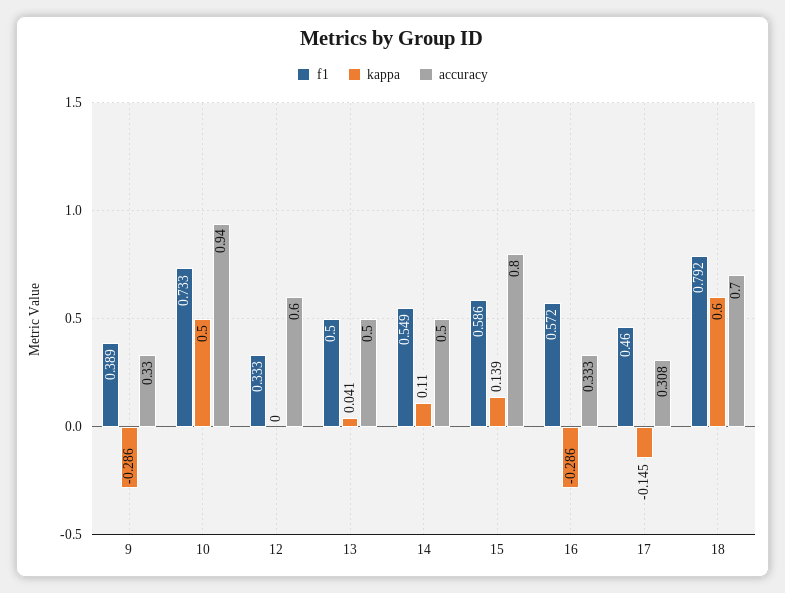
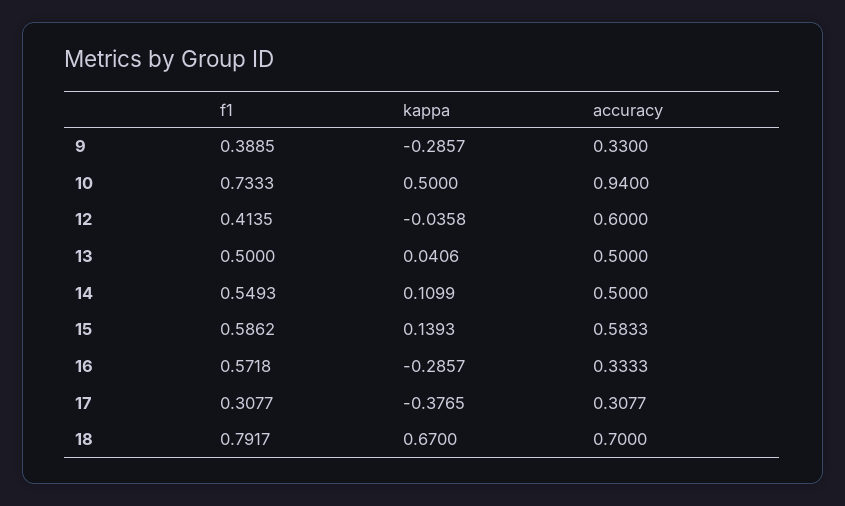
f1, 12: 0.333 -> 0.4135
kappa, 12: 0 -> -0.0358
accuracy, 15: 0.8 -> 0.5833
f1, 17: 0.46 -> 0.3077
kappa, 17: -0.145 -> -0.3765
kappa, 18: 0.6 -> 0.67

